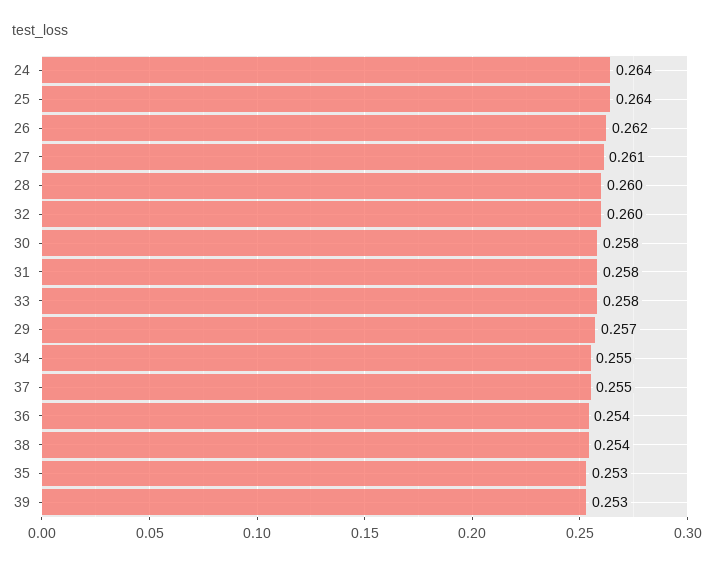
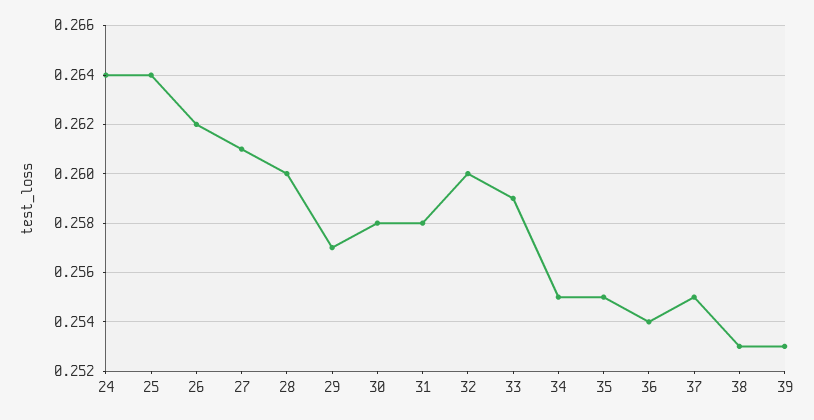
33: 0.258 -> 0.259
38: 0.254 -> 0.253
35: 0.253 -> 0.255

